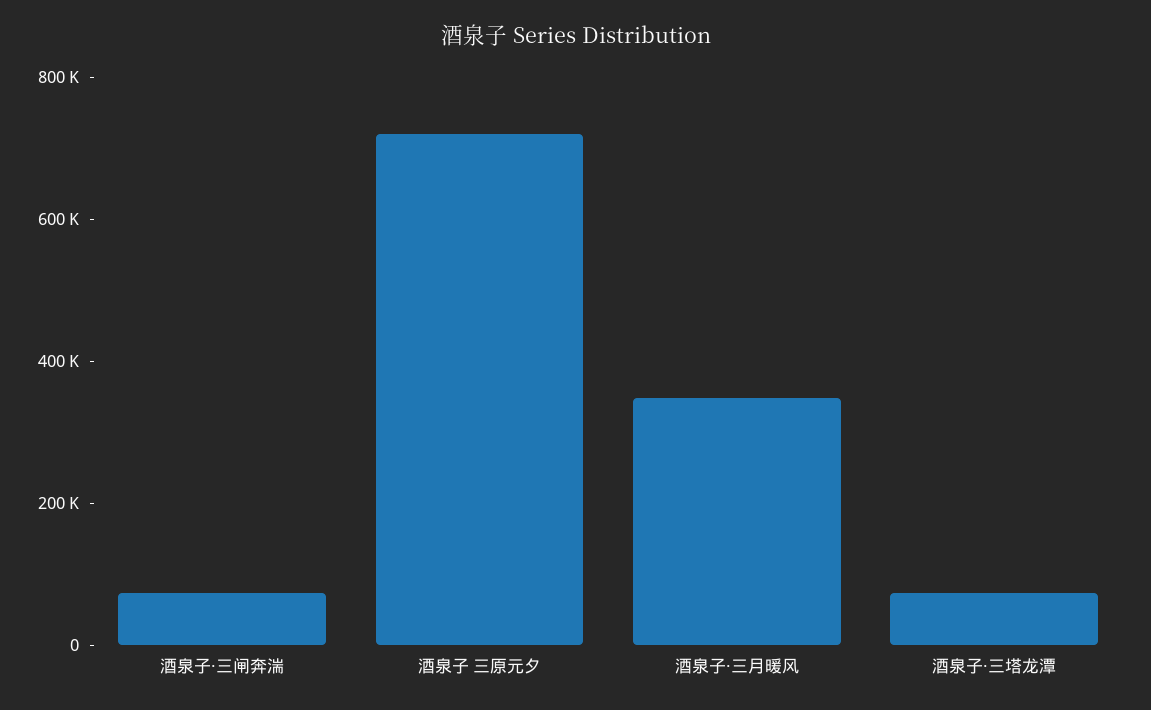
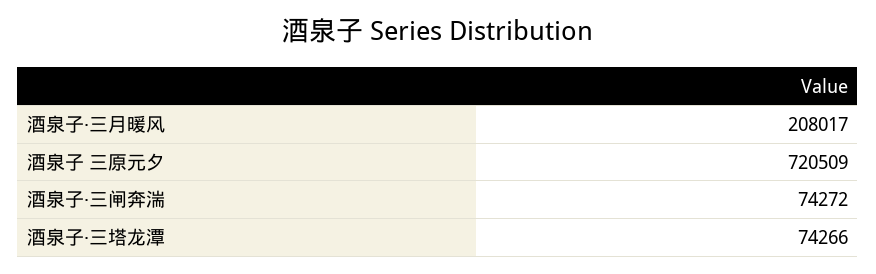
酒泉子·三月暖风: 350000 -> 208017

